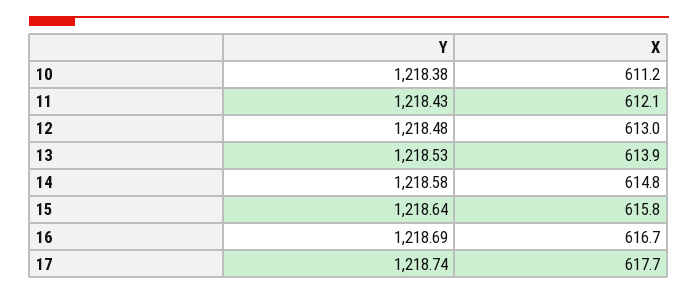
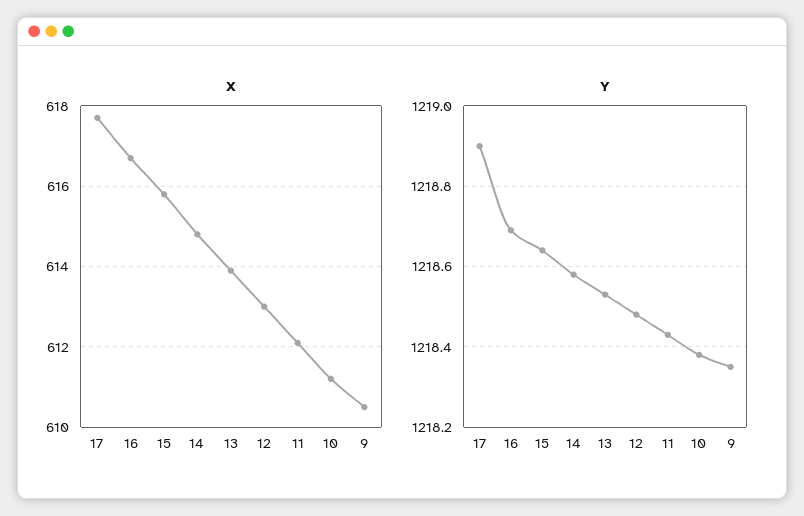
Y, 17: 1218.74 -> 1218.9
X, 9: none -> 610.5
Y, 9: none -> 1218.35

